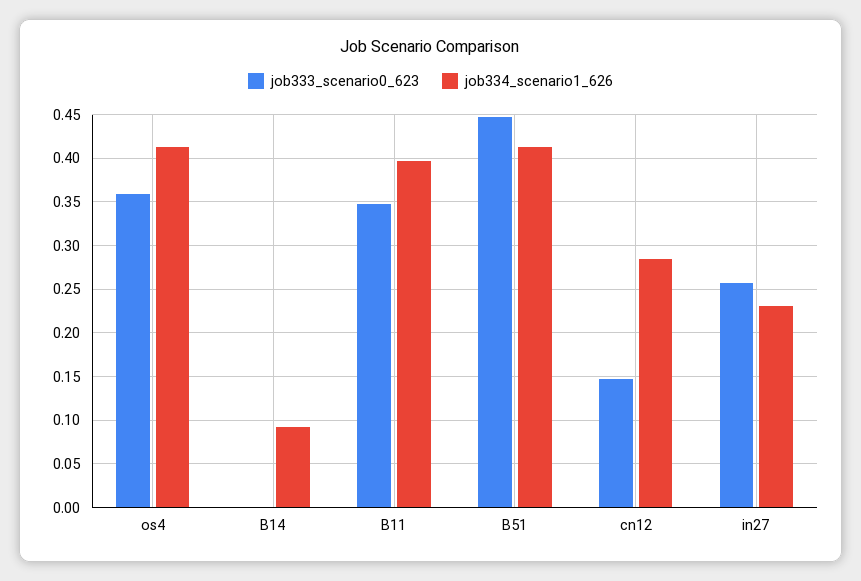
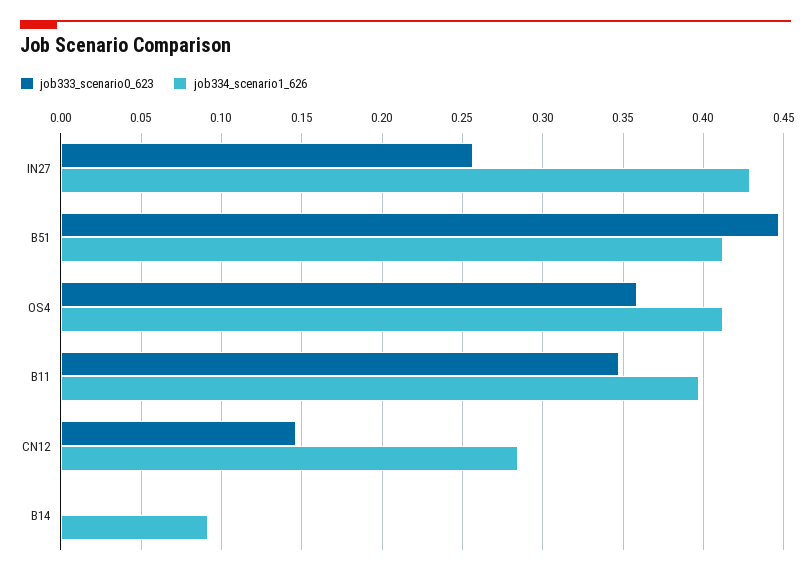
job334_scenario1_626, in27: 0.23 -> 0.43

